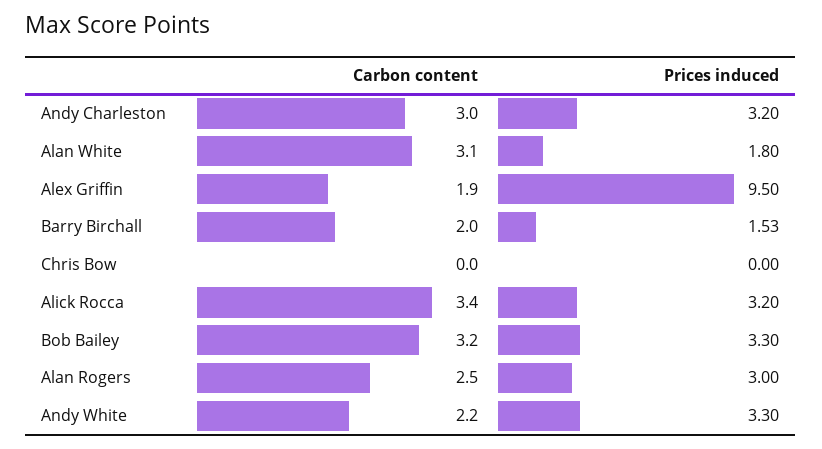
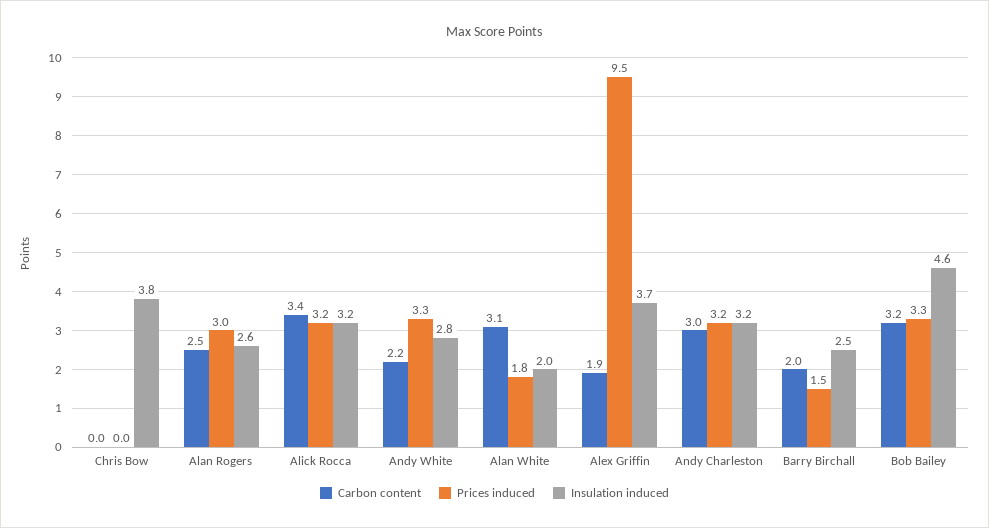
Insulation induced, Chris Bow: none -> 3.8
Insulation induced, Alan Rogers: none -> 2.6
Insulation induced, Alick Rocca: none -> 3.2
Insulation induced, Andy White: none -> 2.8
Insulation induced, Alan White: none -> 2
Insulation induced, Alex Griffin: none -> 3.7
Insulation induced, Andy Charleston: none -> 3.2
Insulation induced, Barry Birchall: none -> 2.5
Insulation induced, Bob Bailey: none -> 4.6

